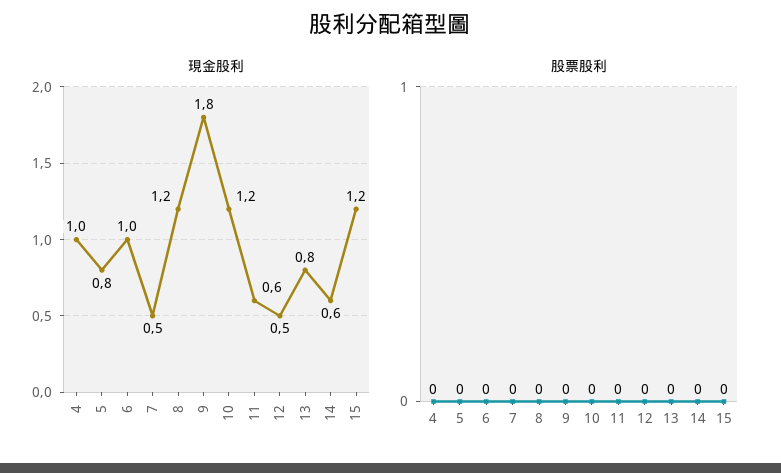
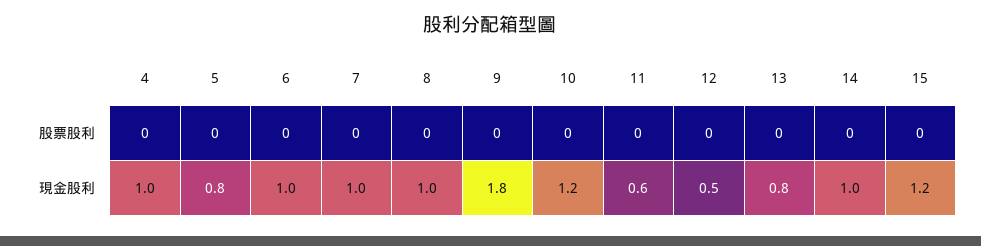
現金股利, 7: 0.5 -> 1
現金股利, 8: 1.2 -> 1
現金股利, 14: 0.6 -> 1

